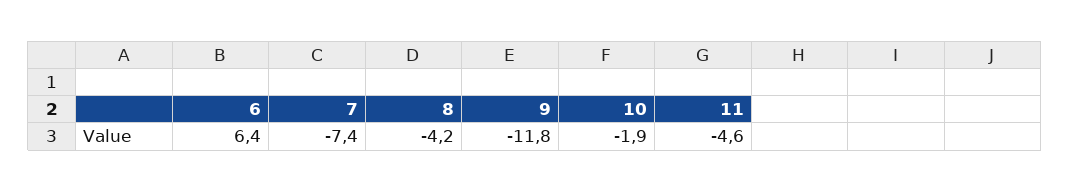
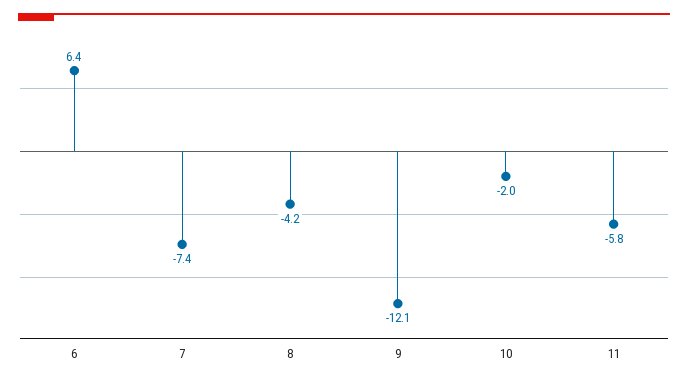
9: -11.8 -> -12.1
10: -1.9 -> -2
11: -4.6 -> -5.8

